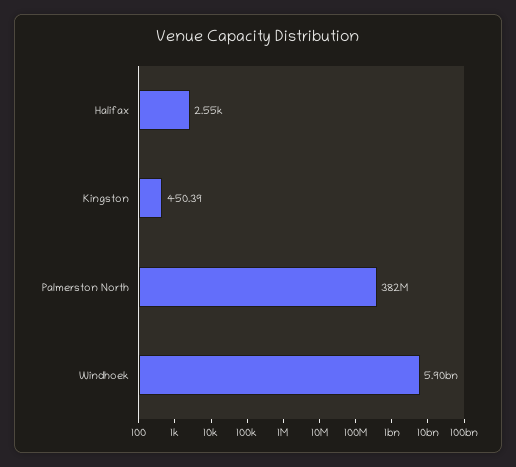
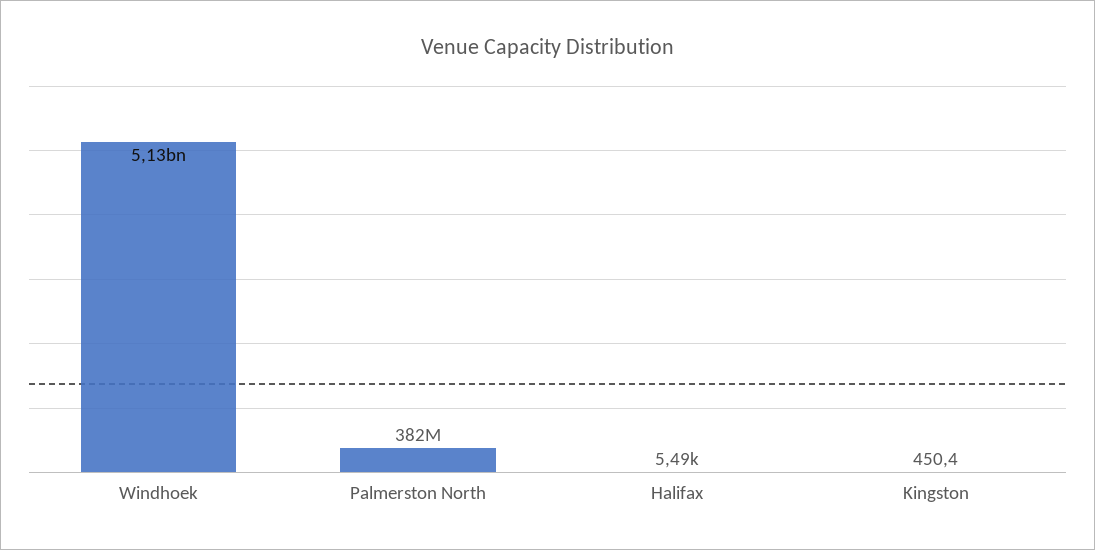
Halifax: 2550 -> 5490
Windhoek: 5900000000 -> 5130000000

